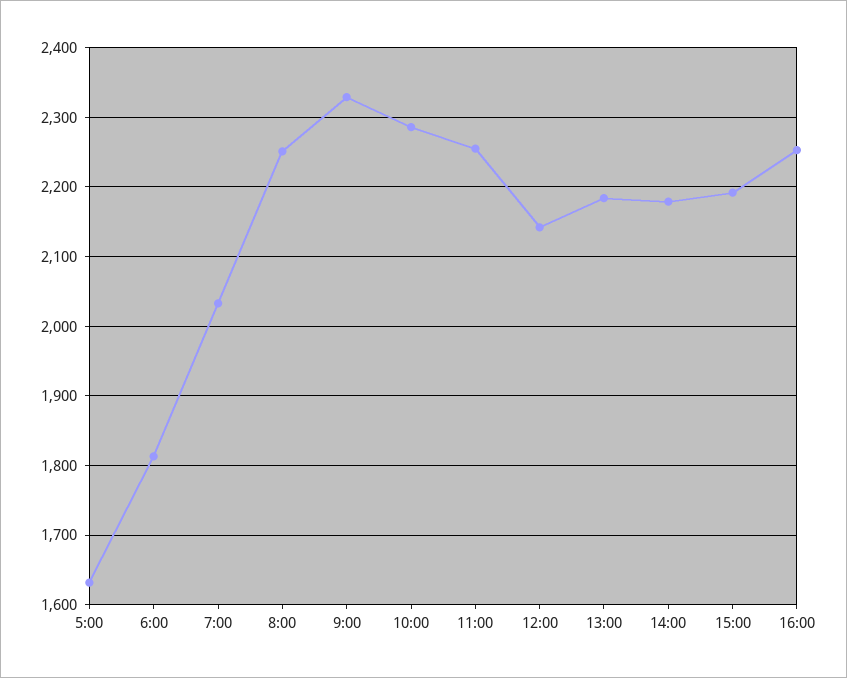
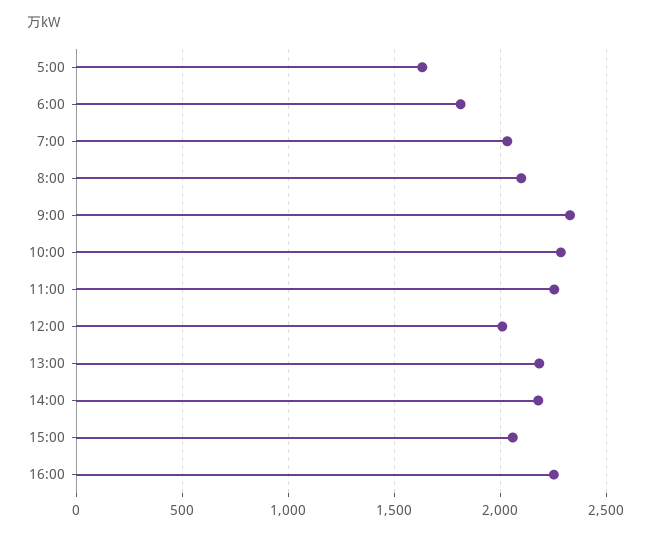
8:00: 2250 -> 2100
12:00: 2140 -> 2000
15:00: 2190 -> 2050

